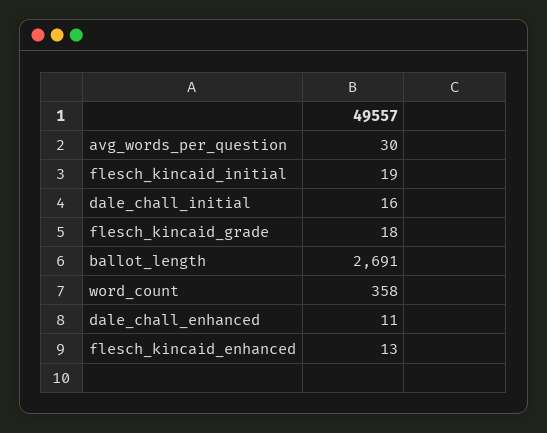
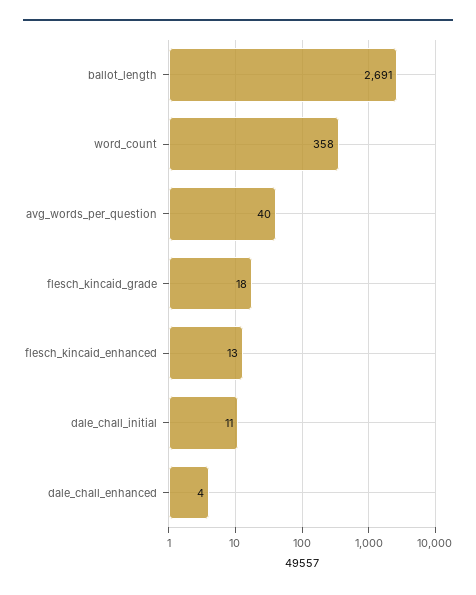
avg_words_per_question: 30 -> 40
flesch_kincaid_initial: 19 -> none
dale_chall_initial: 16 -> 11
dale_chall_enhanced: 11 -> 4

